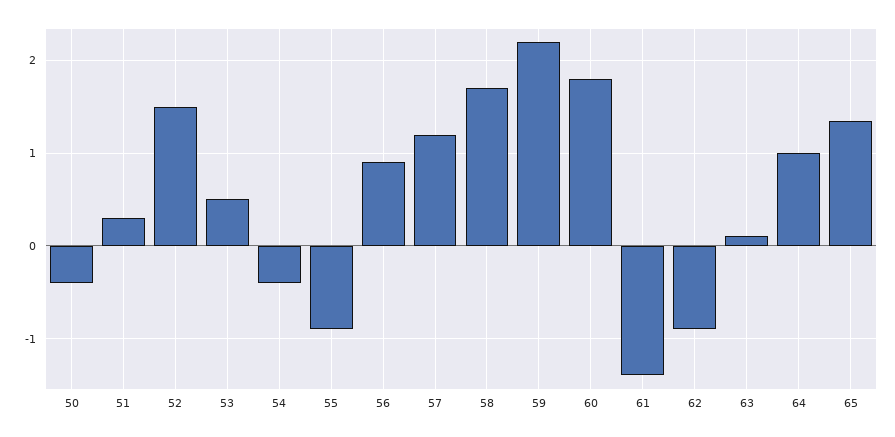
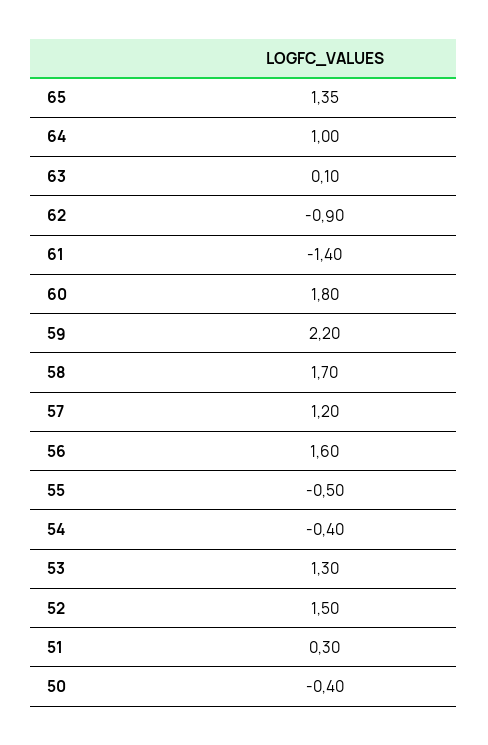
53: 0.5 -> 1.3
55: -0.9 -> -0.5
56: 0.9 -> 1.6

